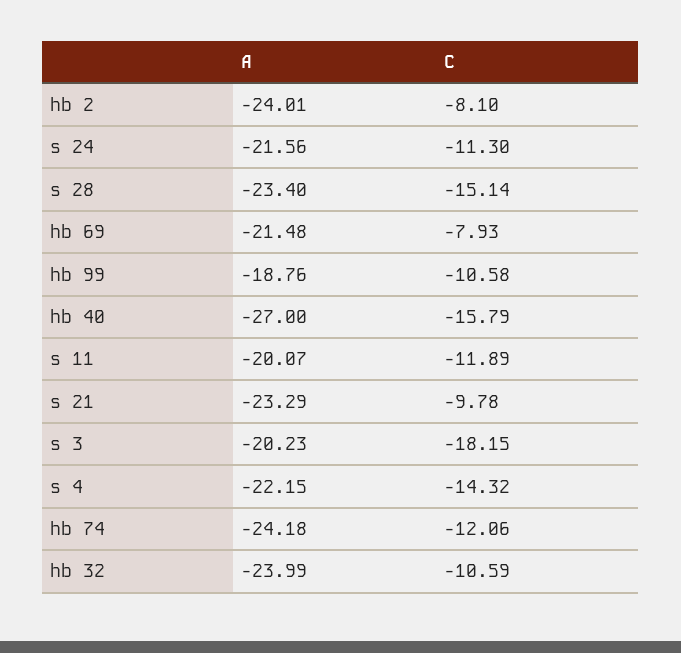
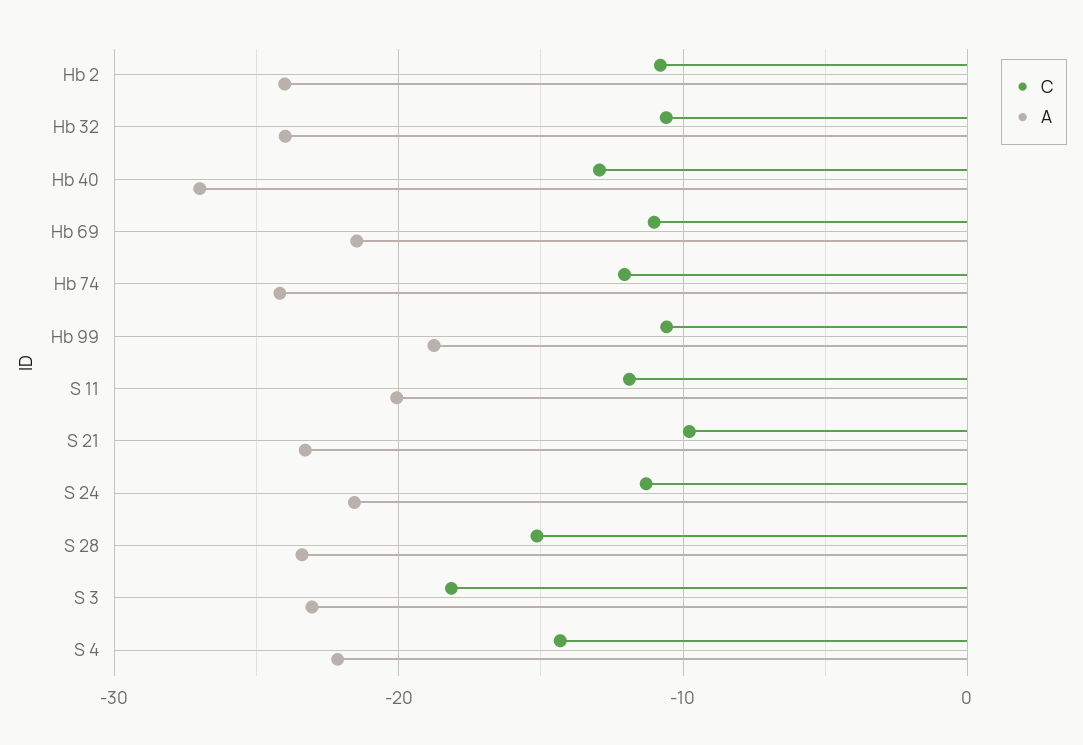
C, hb 2: -8.1 -> -11
C, hb 69: -7.93 -> -11
C, hb 40: -15.79 -> -13
A, s 3: -20.23 -> -23

